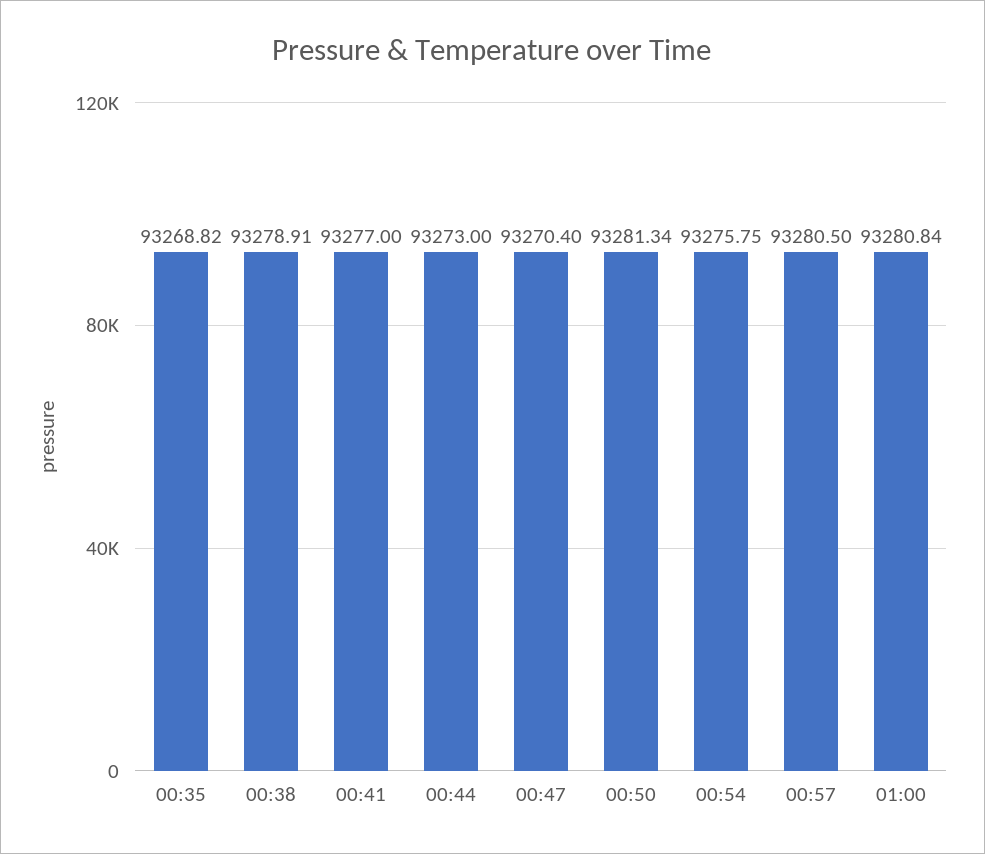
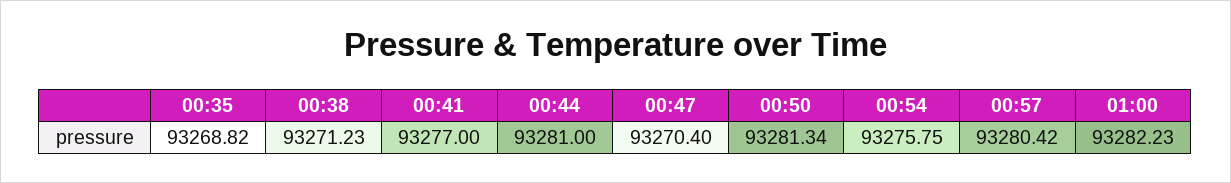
00:38: 93278.91 -> 93271.23
00:44: 93273 -> 93281
00:57: 93280.5 -> 93280.42
01:00: 93280.84 -> 93282.23

